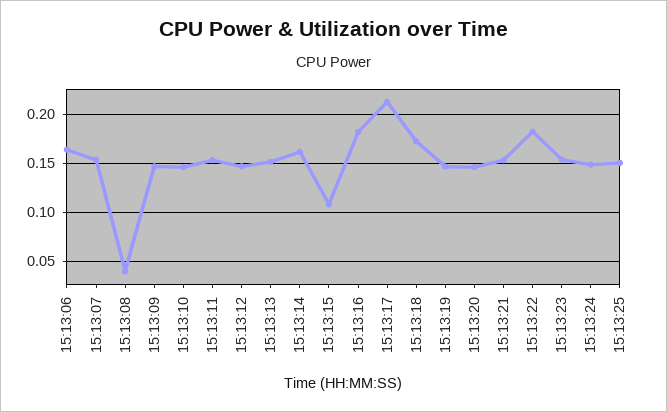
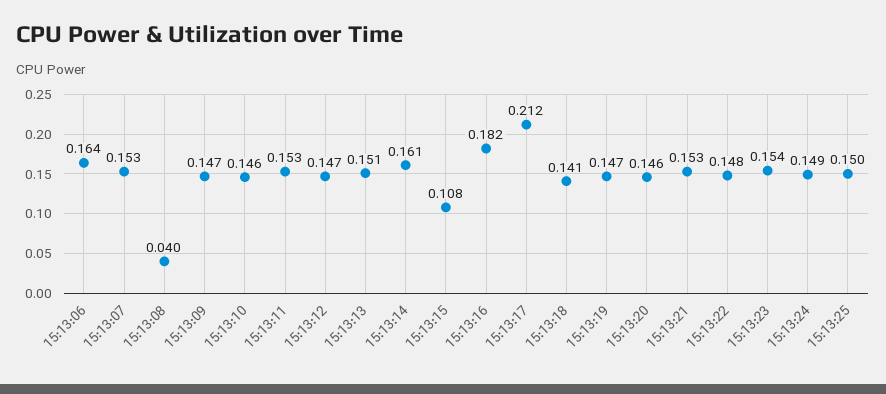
15:13:18: 0.17 -> 0.141
15:13:22: 0.18 -> 0.148

